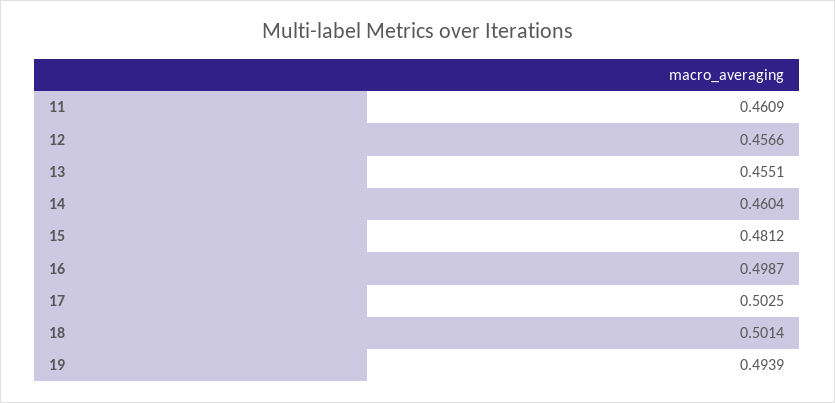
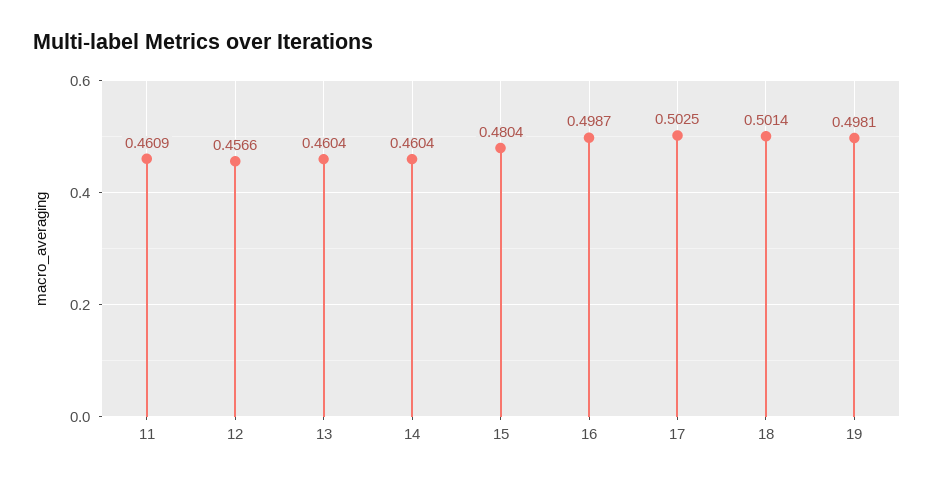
13: 0.4551 -> 0.4604
15: 0.4812 -> 0.4804
19: 0.4939 -> 0.4981

